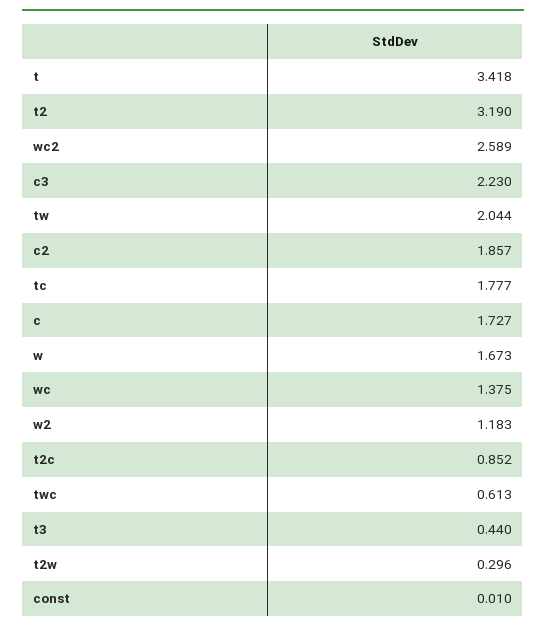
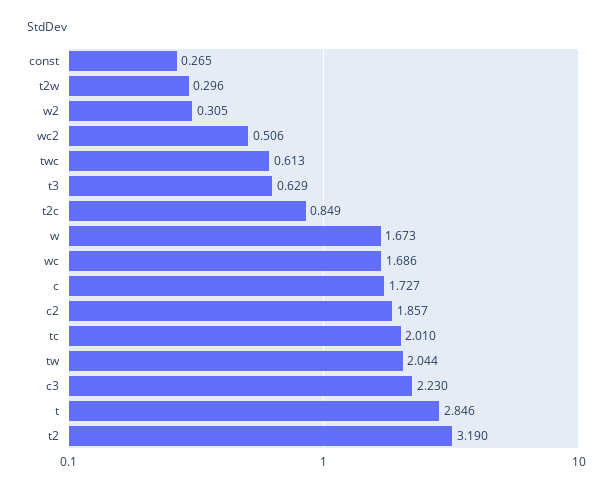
t: 3.418 -> 2.846
wc2: 2.589 -> 0.506
tc: 1.777 -> 2.01
wc: 1.375 -> 1.686
w2: 1.183 -> 0.305
t2c: 0.852 -> 0.849
t3: 0.44 -> 0.629
const: 0.01 -> 0.265

